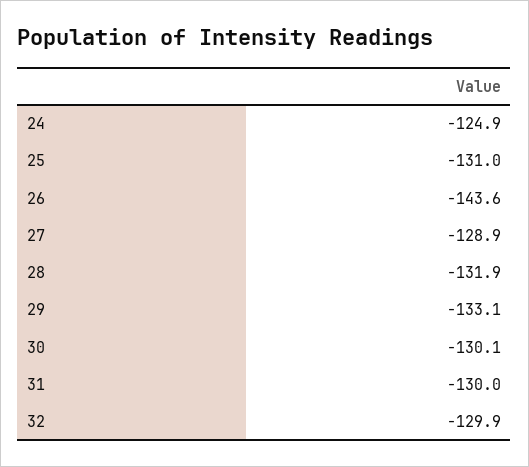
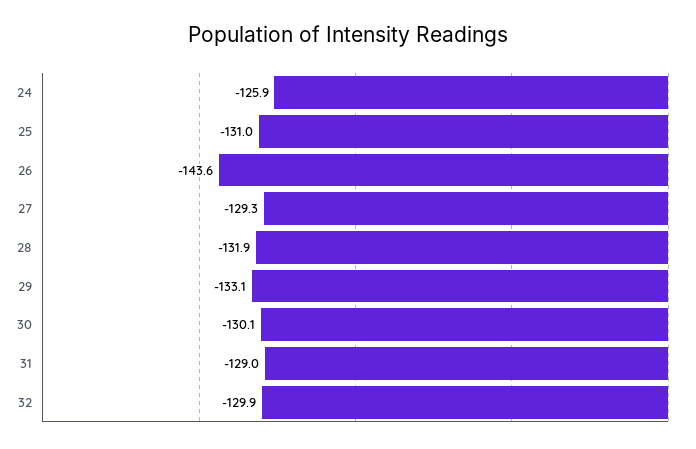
24: -124.9 -> -125.9
27: -128.9 -> -129.3
31: -130 -> -129

